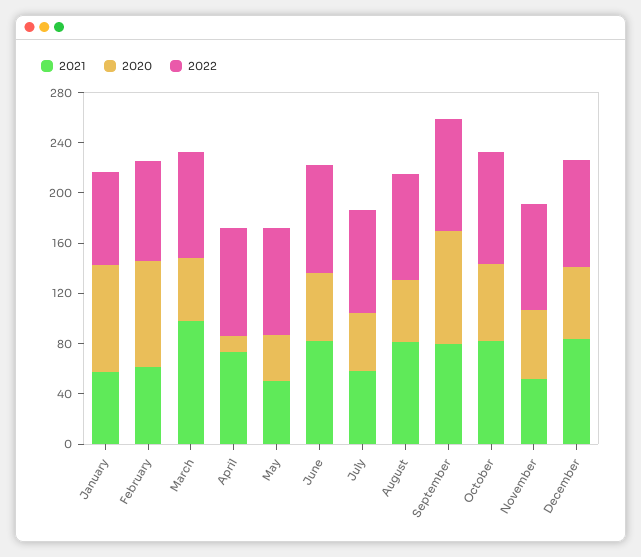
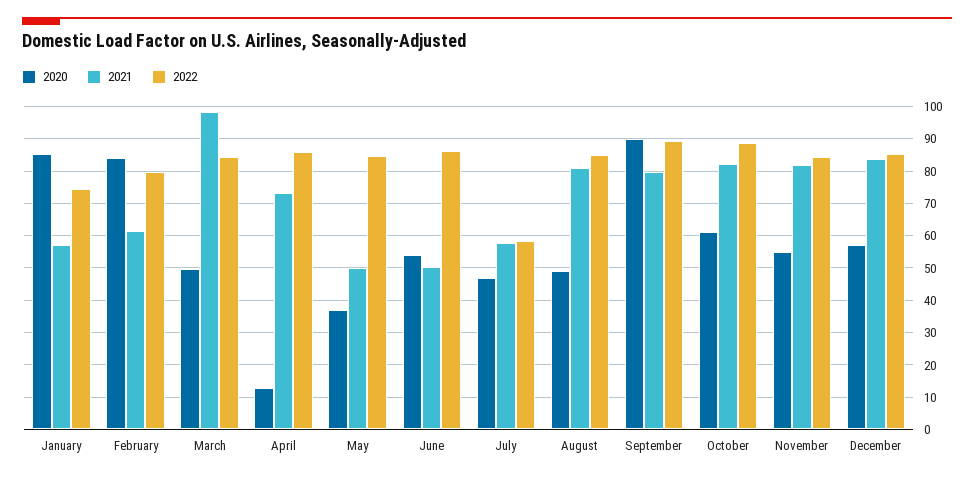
2021, June: 80 -> 50
2022, July: 80 -> 58
2021, November: 50 -> 82

